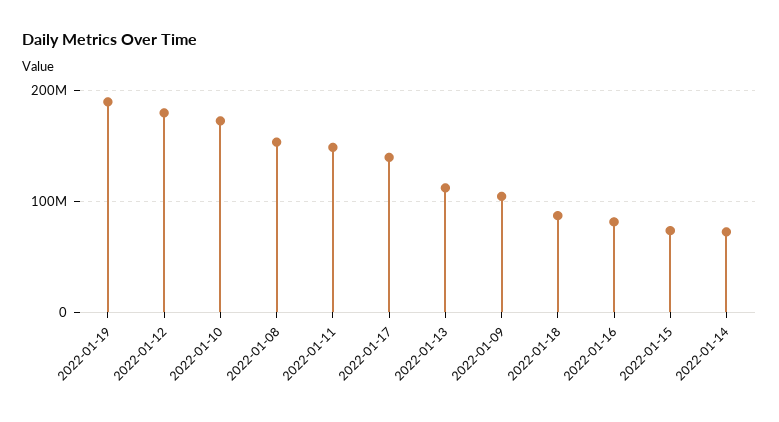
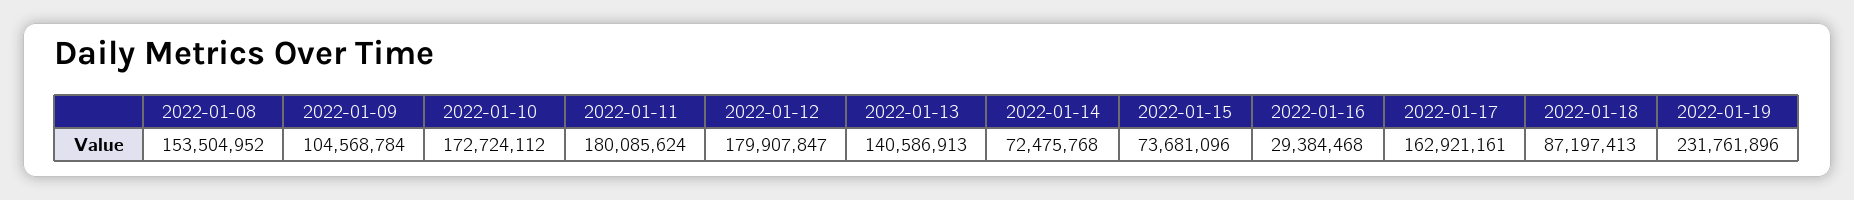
2022-01-19: 190000000 -> 231761896
2022-01-11: 150000000 -> 180085624
2022-01-17: 140000000 -> 162921161
2022-01-13: 110000000 -> 140586913
2022-01-16: 80000000 -> 29384468

